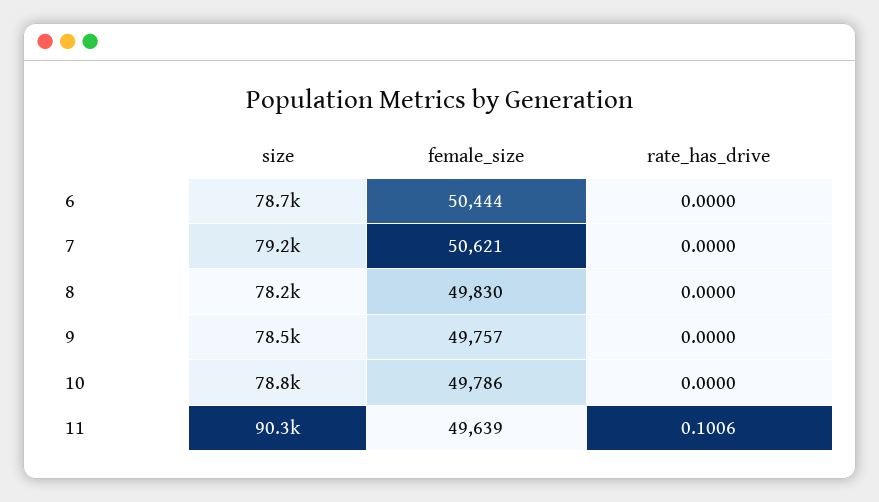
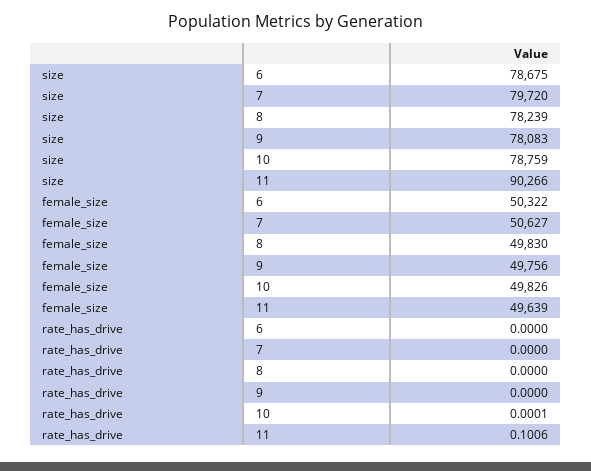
female_size, 6: 50444 -> 50322
size, 7: 79200 -> 79720
female_size, 7: 50621 -> 50627
size, 9: 78500 -> 78083
female_size, 9: 49757 -> 49756
female_size, 10: 49786 -> 49826
rate_has_drive, 10: 0 -> 0.0001

